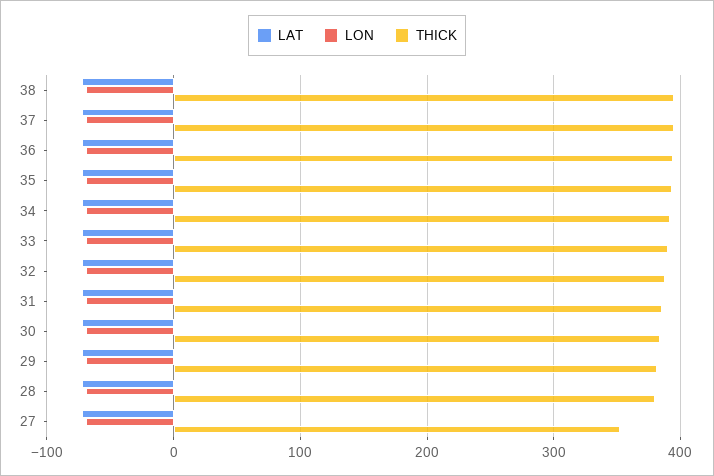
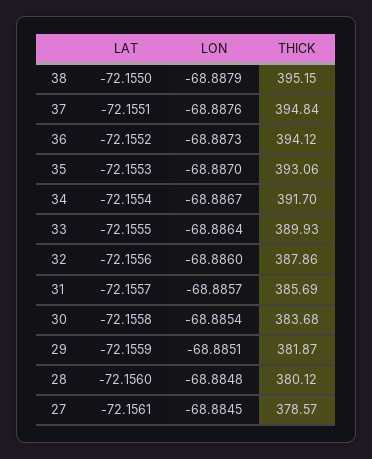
THICK, 27: 350 -> 378.57

